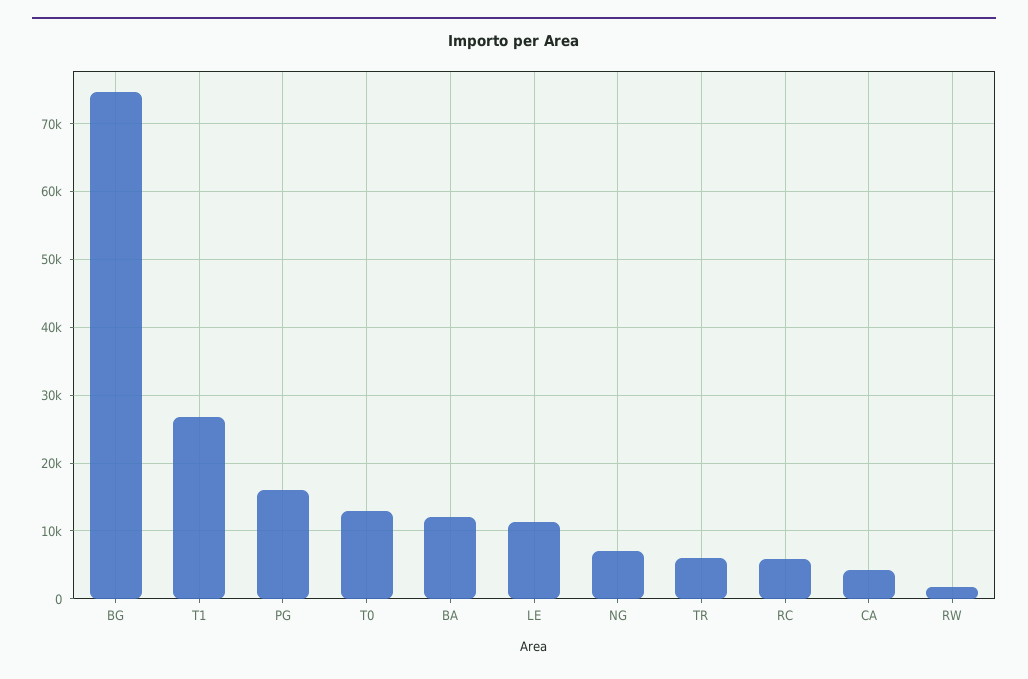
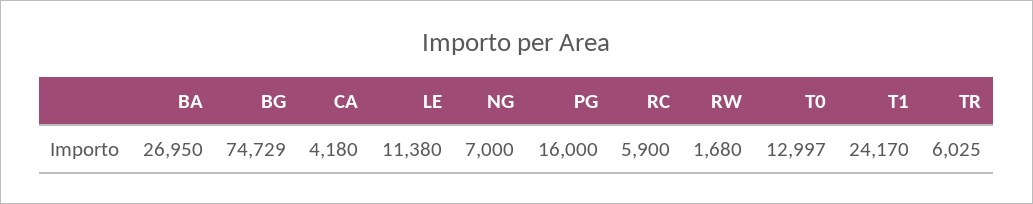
T1: 27000 -> 24170
BA: 12000 -> 26950

